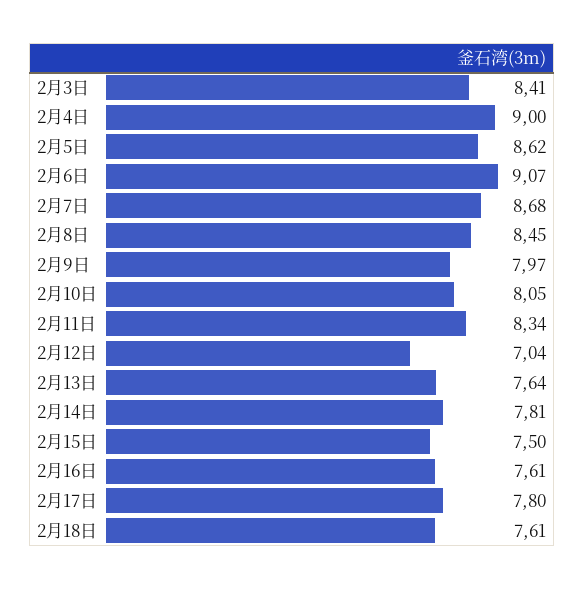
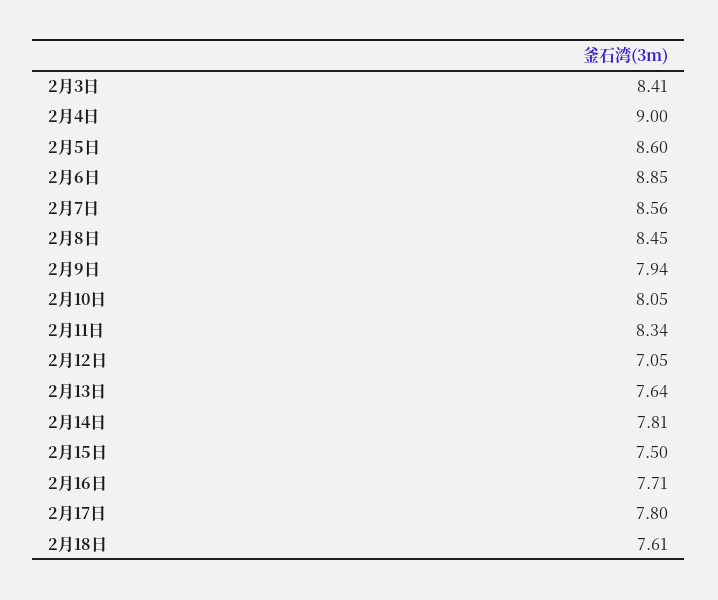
2月5日: 8.62 -> 8.6
2月6日: 9.07 -> 8.85
2月7日: 8.68 -> 8.56
2月9日: 7.97 -> 7.94
2月12日: 7.04 -> 7.05
2月16日: 7.61 -> 7.71

